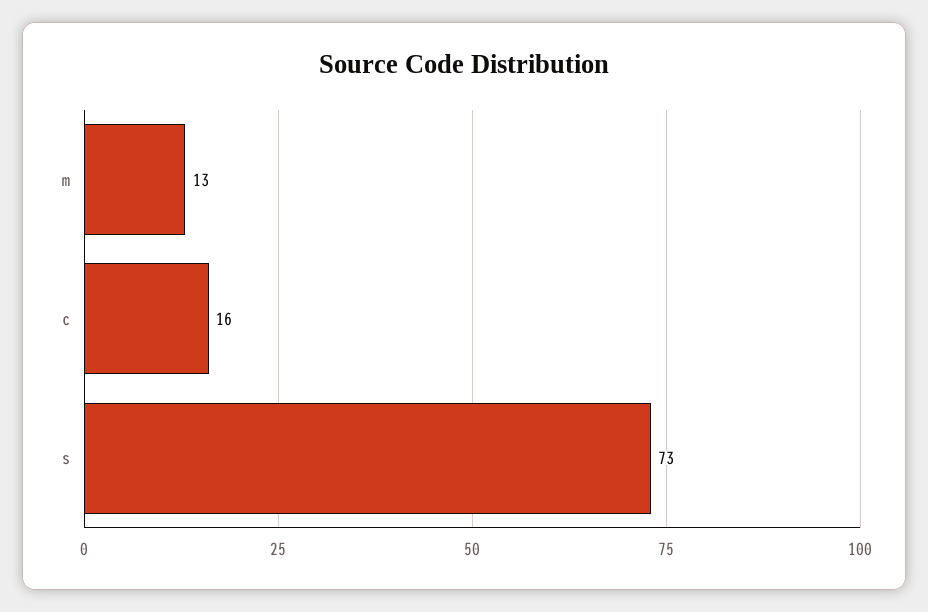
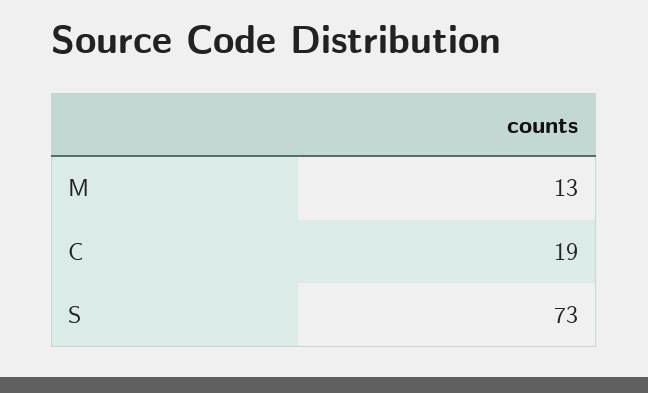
c: 16 -> 19

